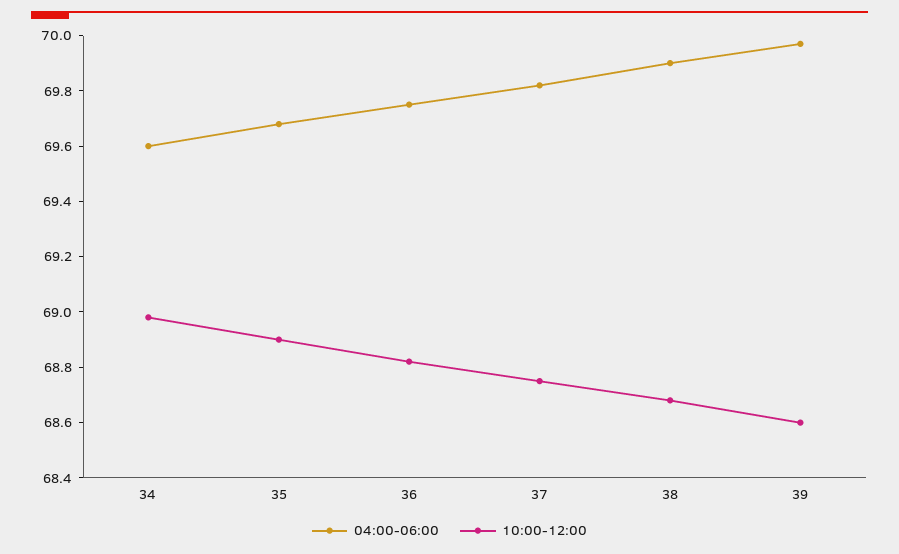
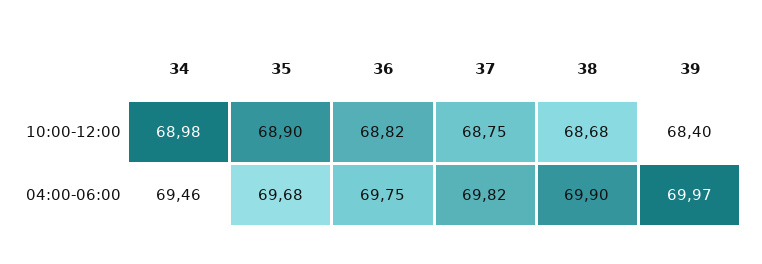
04:00-06:00, 34: 69.6 -> 69.46
10:00-12:00, 39: 68.6 -> 68.4

